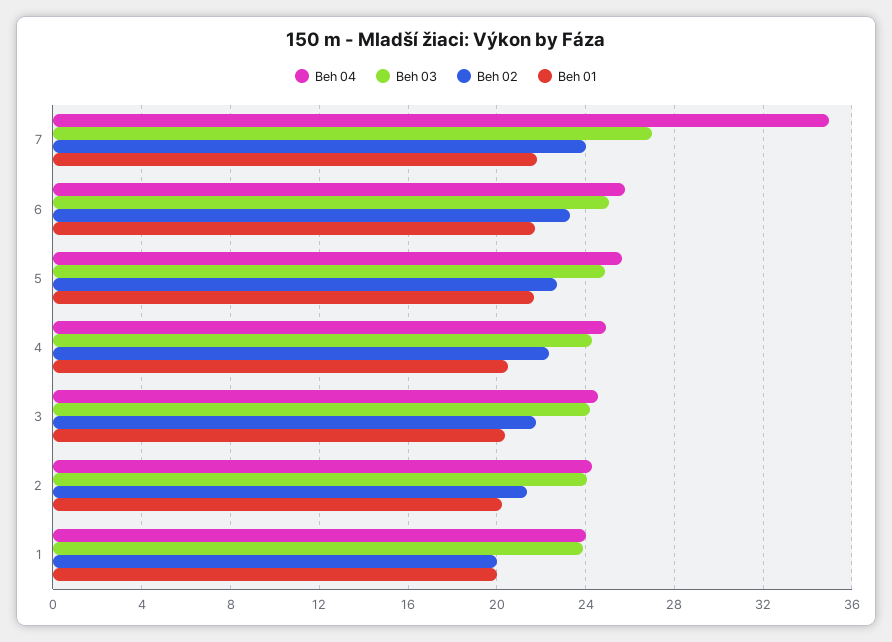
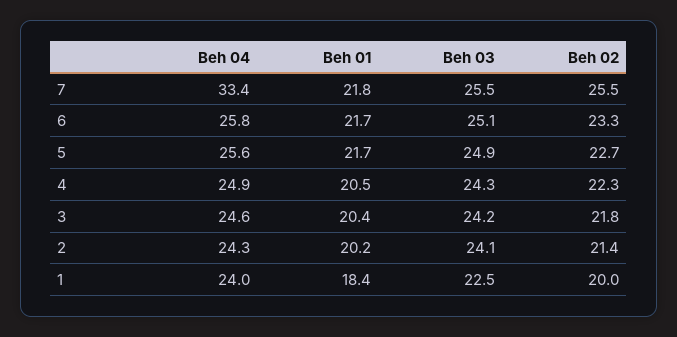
Beh 04, 7: 35 -> 33.4
Beh 03, 7: 27 -> 25.5
Beh 02, 7: 24 -> 25.5
Beh 03, 1: 24 -> 22.5
Beh 01, 1: 20 -> 18.4

